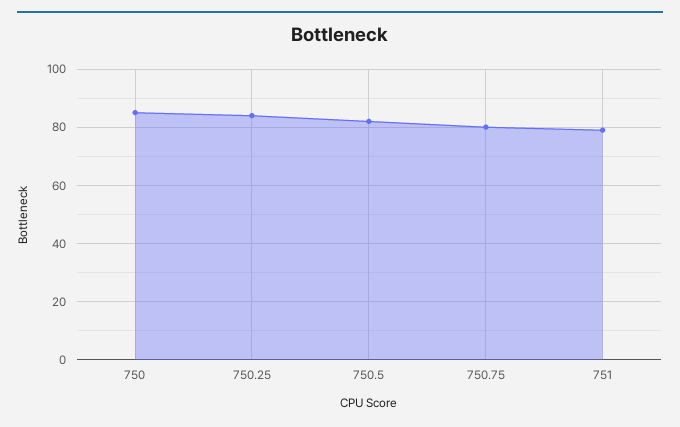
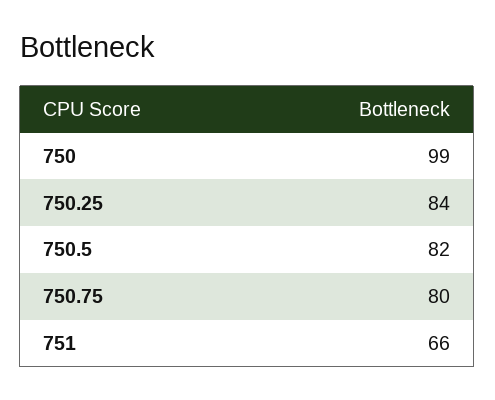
750: 85 -> 99
751: 80 -> 66

